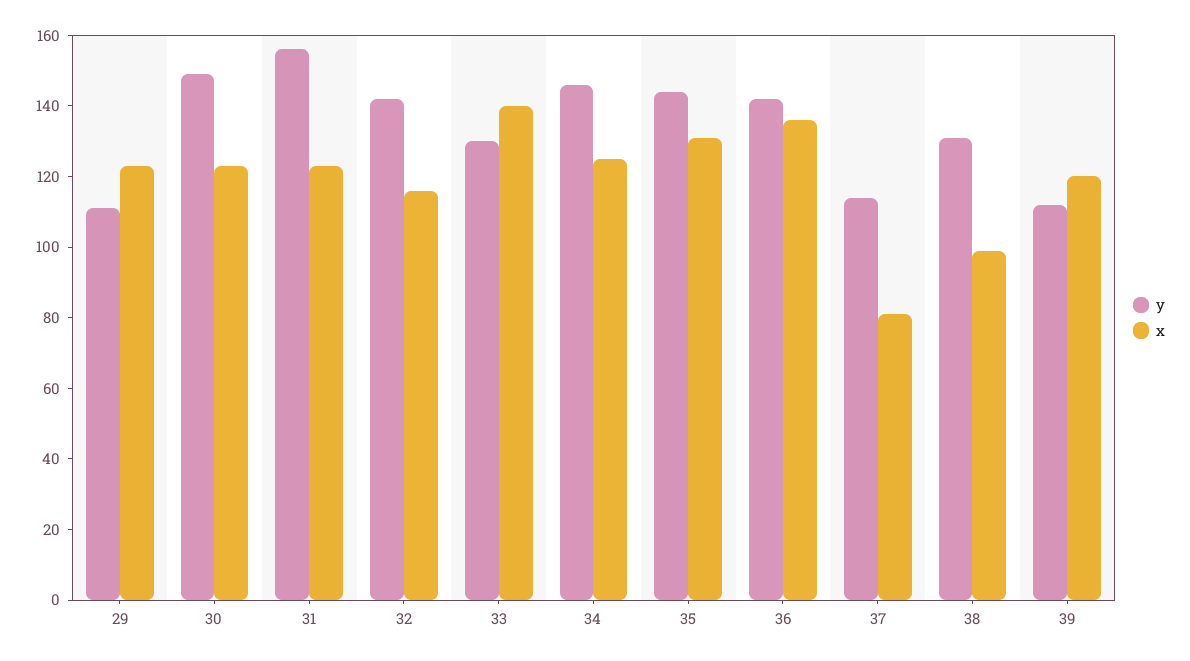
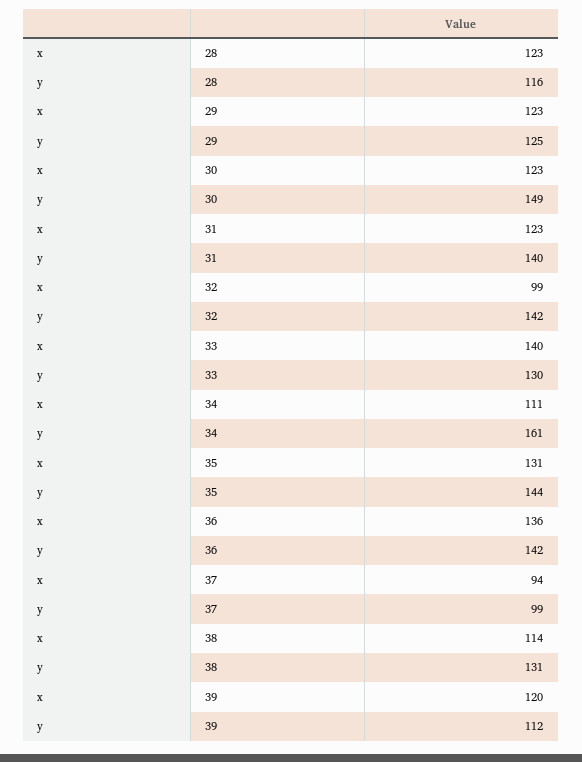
y, 29: 110 -> 125
y, 31: 155 -> 140
x, 32: 115 -> 99
y, 34: 145 -> 161
x, 34: 125 -> 111
y, 37: 115 -> 99
x, 37: 80 -> 94
x, 38: 100 -> 114
x, 28: none -> 123
y, 28: none -> 116

